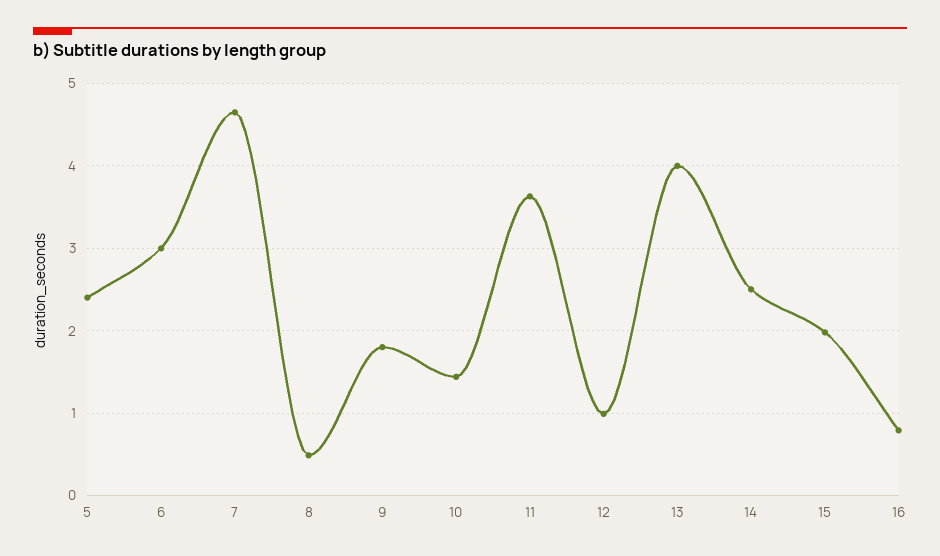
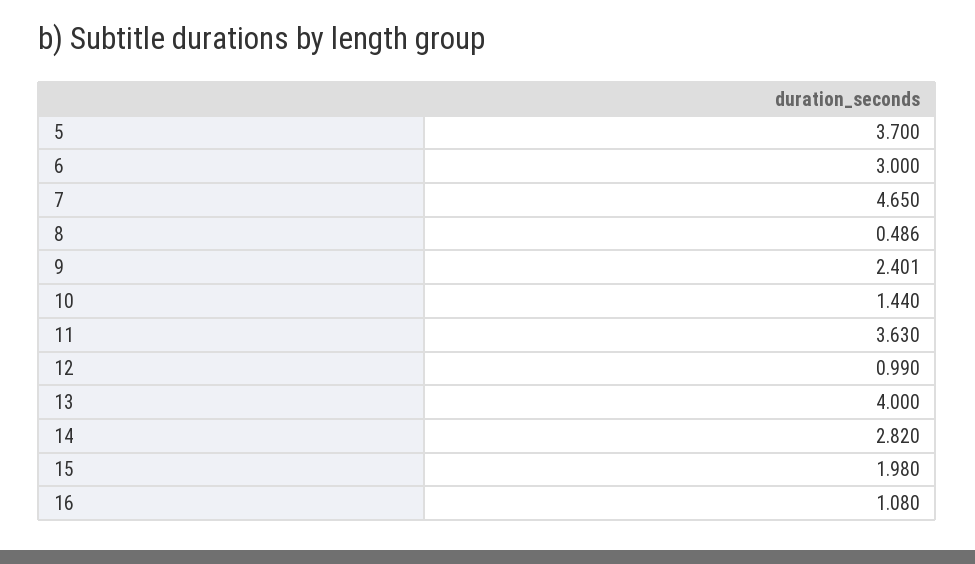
5: 2.4 -> 3.7
9: 1.8 -> 2.401
14: 2.5 -> 2.82
16: 0.8 -> 1.08

